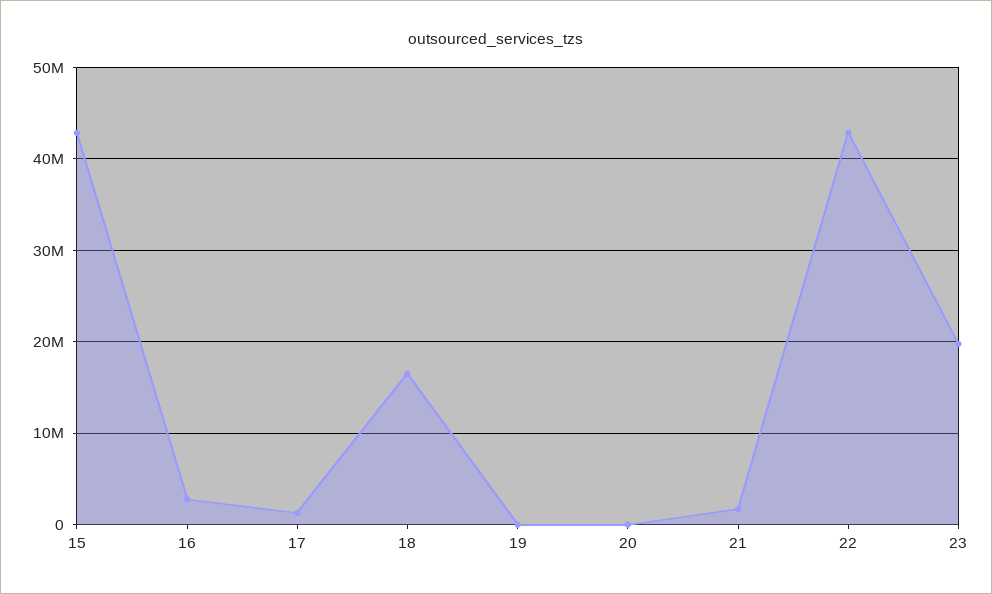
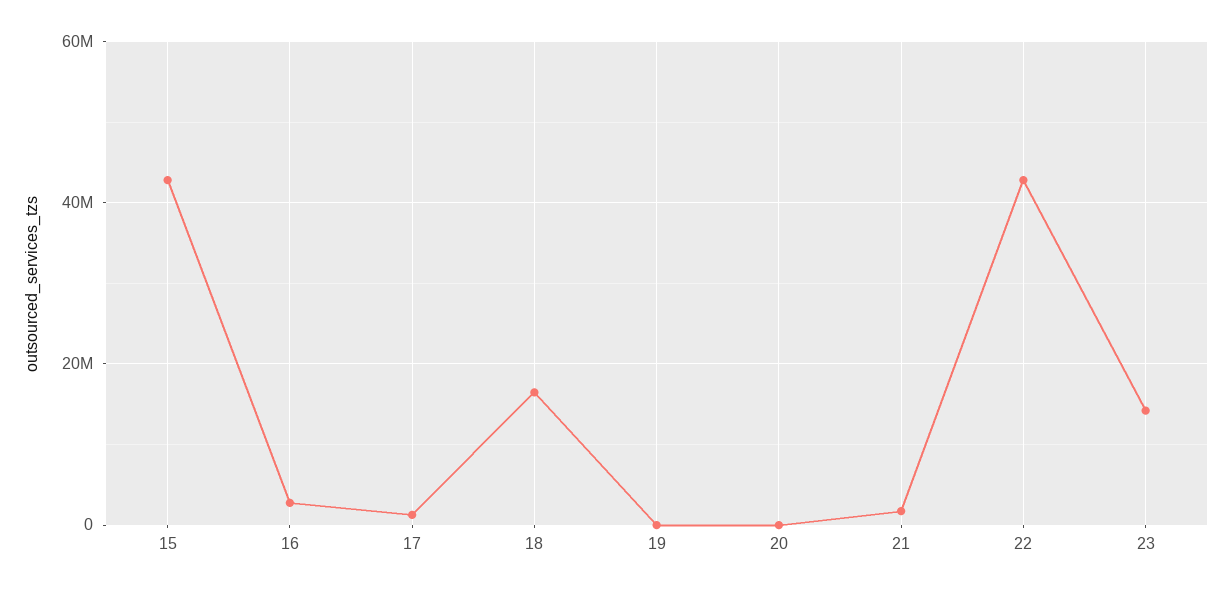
23: 20000000 -> 14000000

